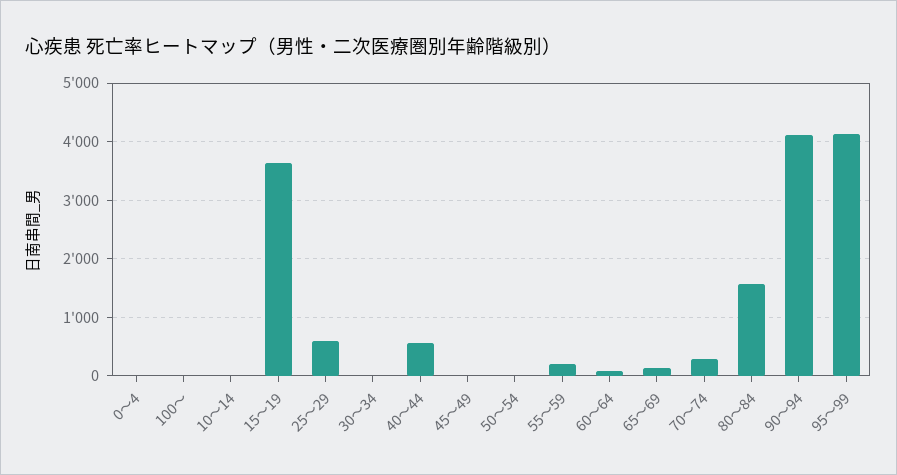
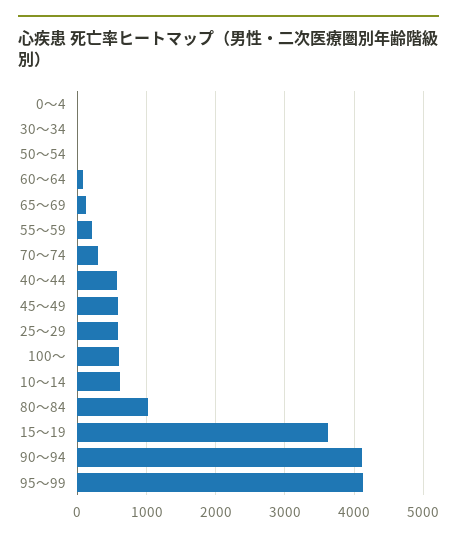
100～: 0 -> 600
10～14: 0 -> 600
45～49: 0 -> 600
80～84: 1600 -> 1000

